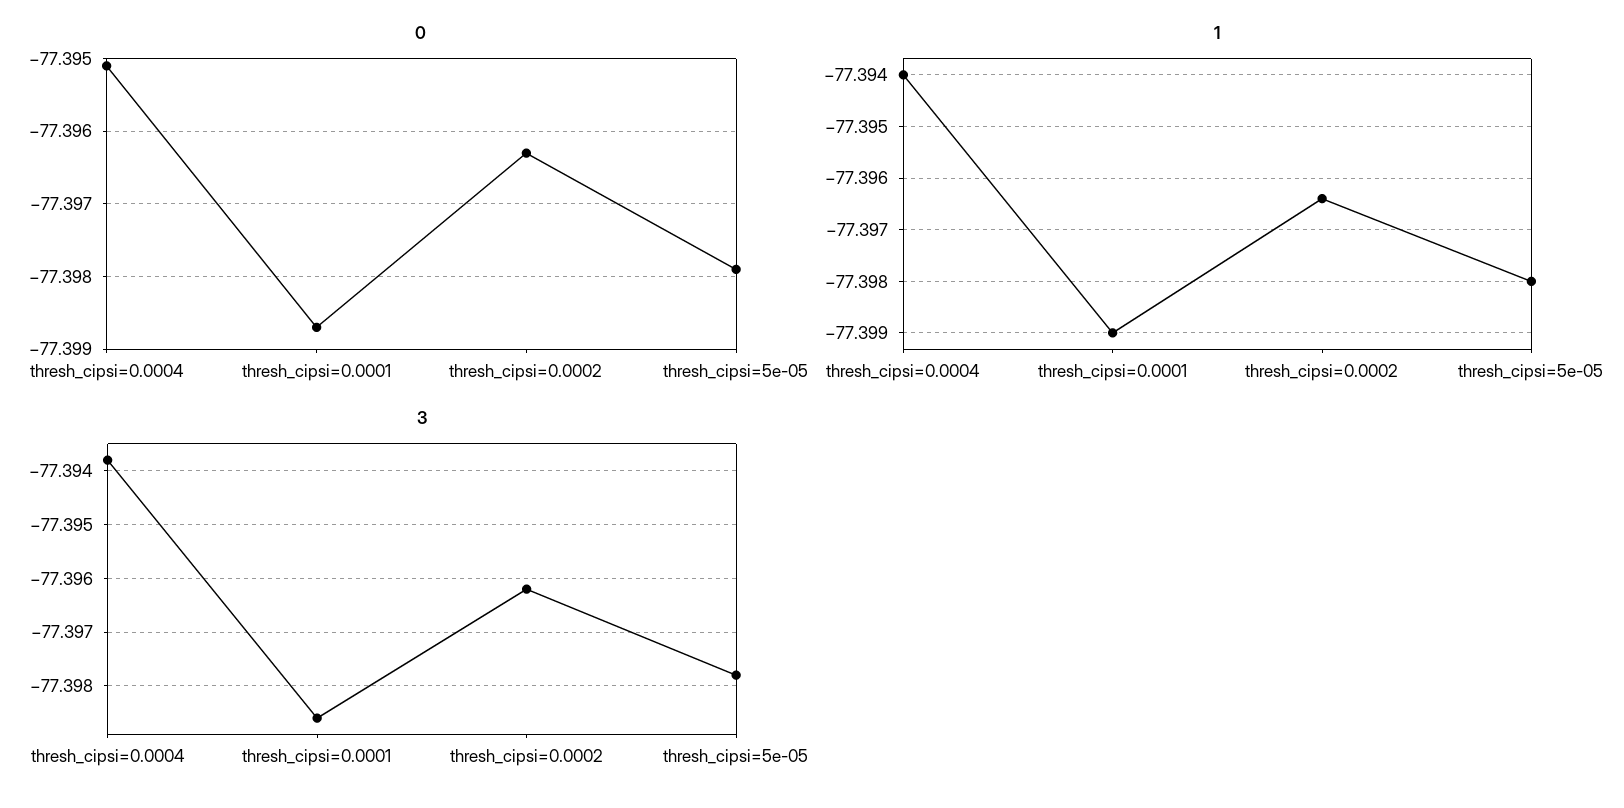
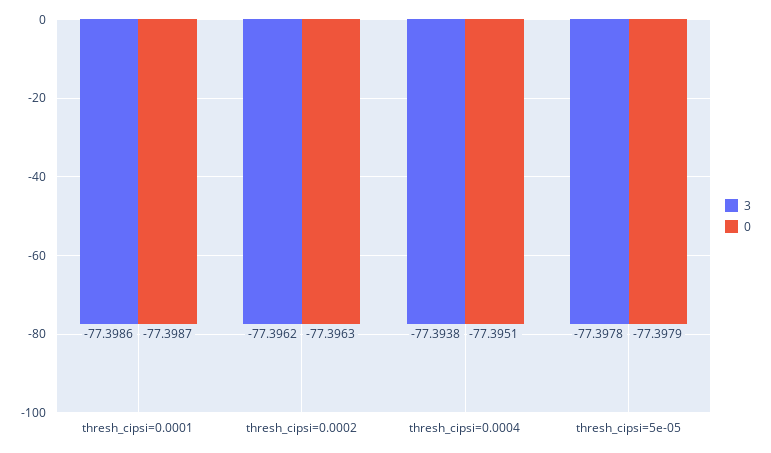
1, thresh_cipsi=0.0004: -77.394 -> none
1, thresh_cipsi=0.0001: -77.399 -> none
1, thresh_cipsi=0.0002: -77.3965 -> none
1, thresh_cipsi=5e-05: -77.398 -> none

